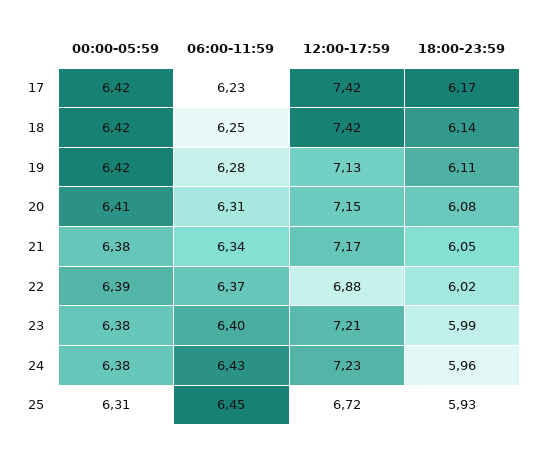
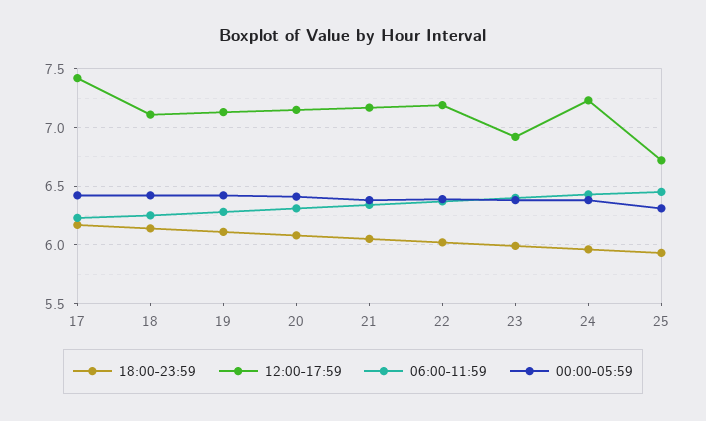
12:00-17:59, 18: 7.42 -> 7.1
12:00-17:59, 22: 6.88 -> 7.2
12:00-17:59, 23: 7.21 -> 6.9

